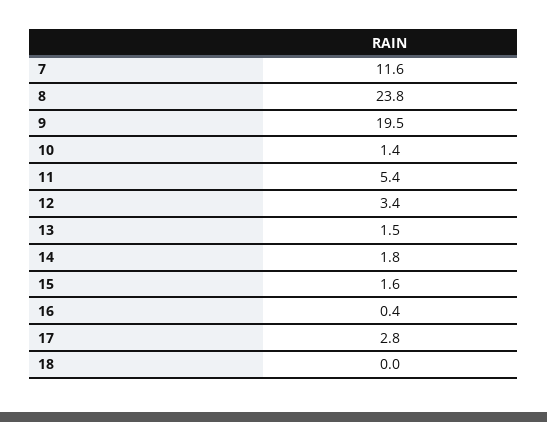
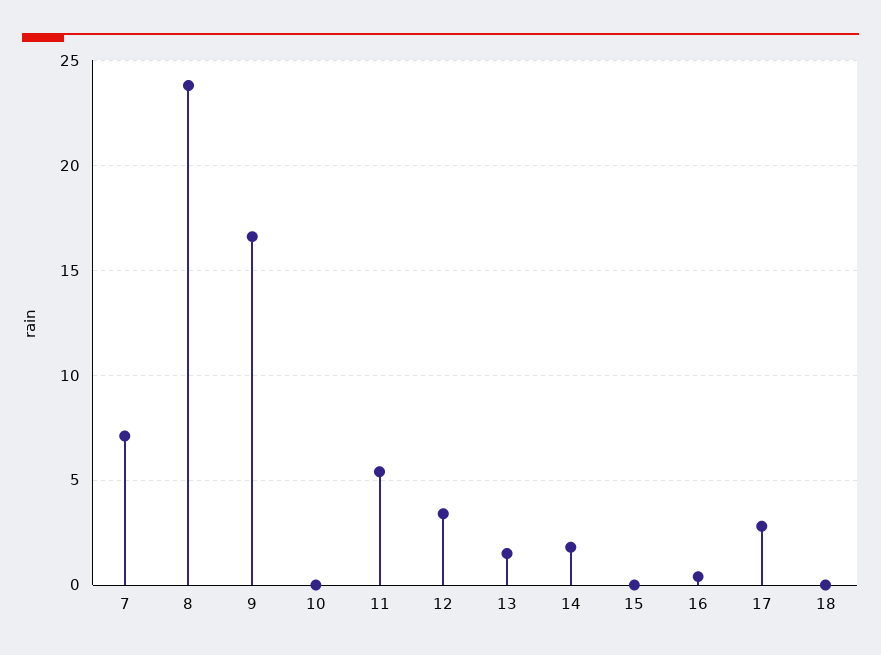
7: 11.6 -> 7
9: 19.5 -> 16.5
10: 1.4 -> 0
15: 1.6 -> 0

